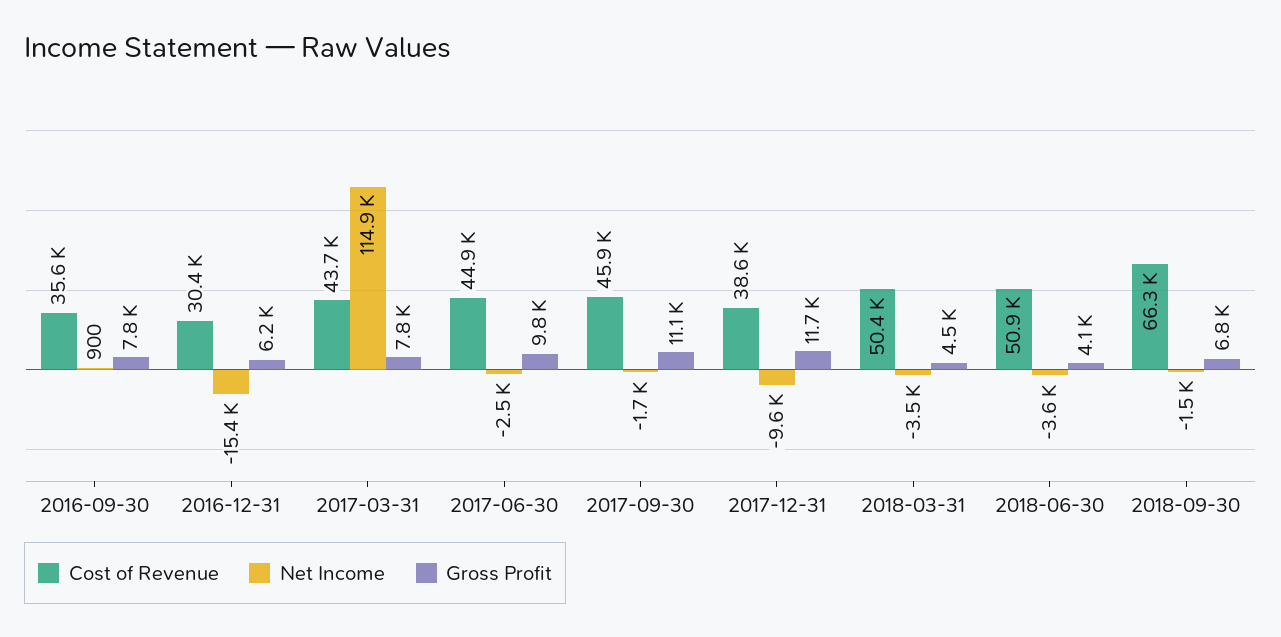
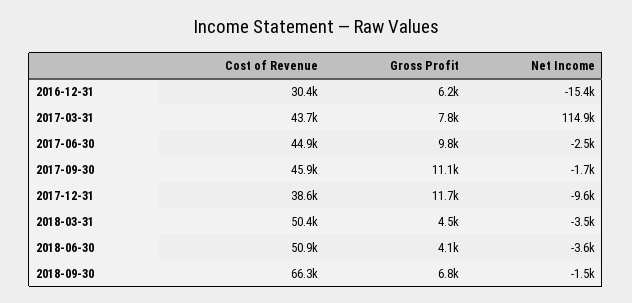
Cost of Revenue, 2016-09-30: 35600 -> none
Net Income, 2016-09-30: 900 -> none
Gross Profit, 2016-09-30: 7800 -> none

